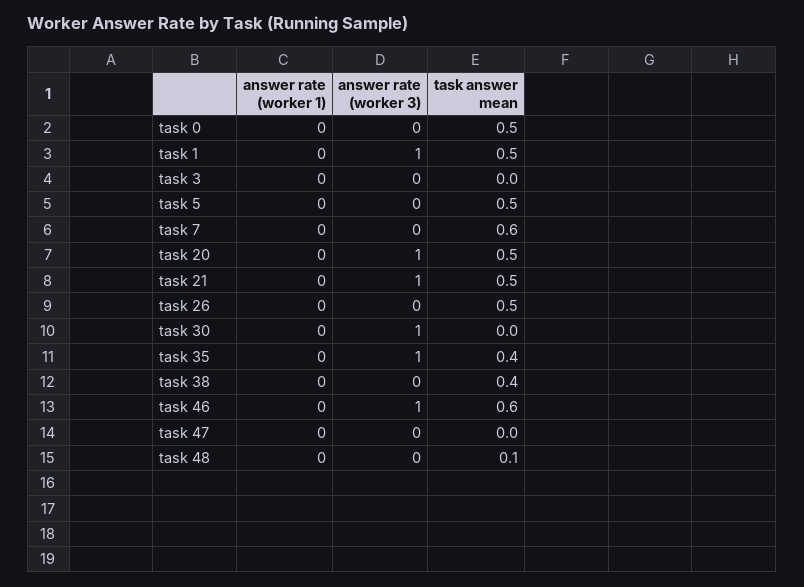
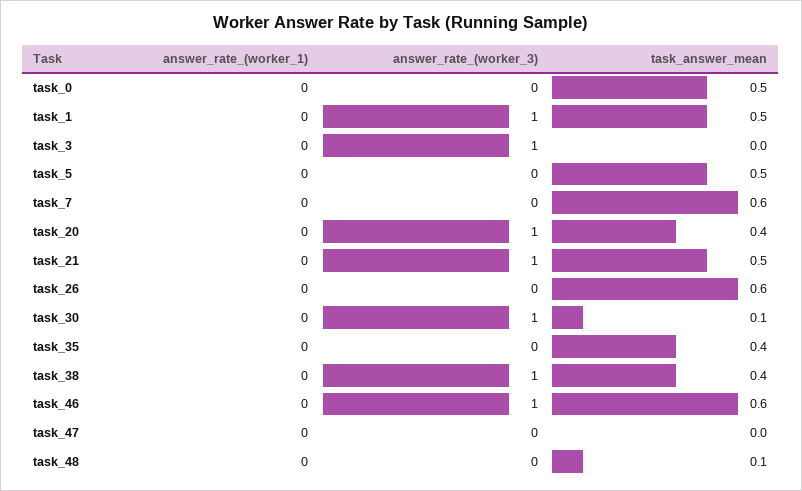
answer rate (worker 3), task 3: 0 -> 1
task answer mean, task 20: 0.5 -> 0.4
task answer mean, task 26: 0.5 -> 0.6
task answer mean, task 30: 0 -> 0.1
answer rate (worker 3), task 35: 1 -> 0
answer rate (worker 3), task 38: 0 -> 1

